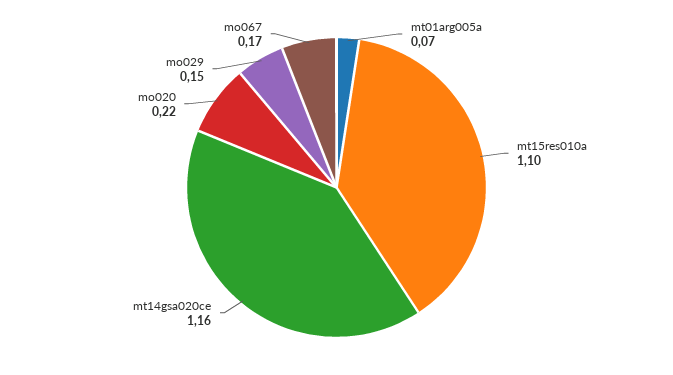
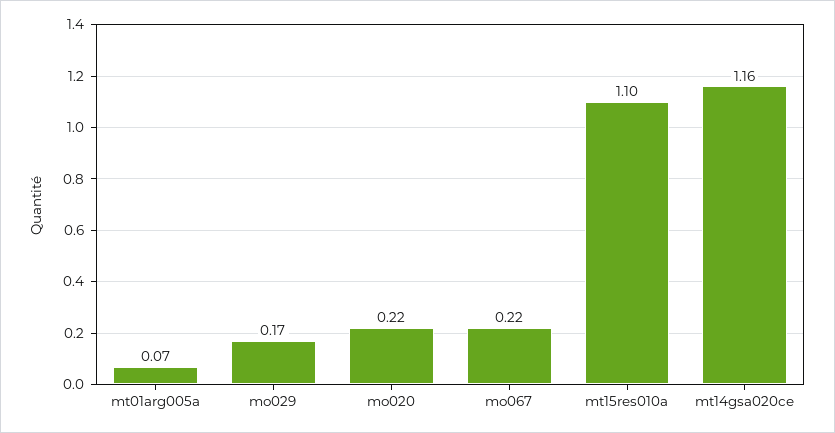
mo029: 0.15 -> 0.17
mo067: 0.17 -> 0.22

